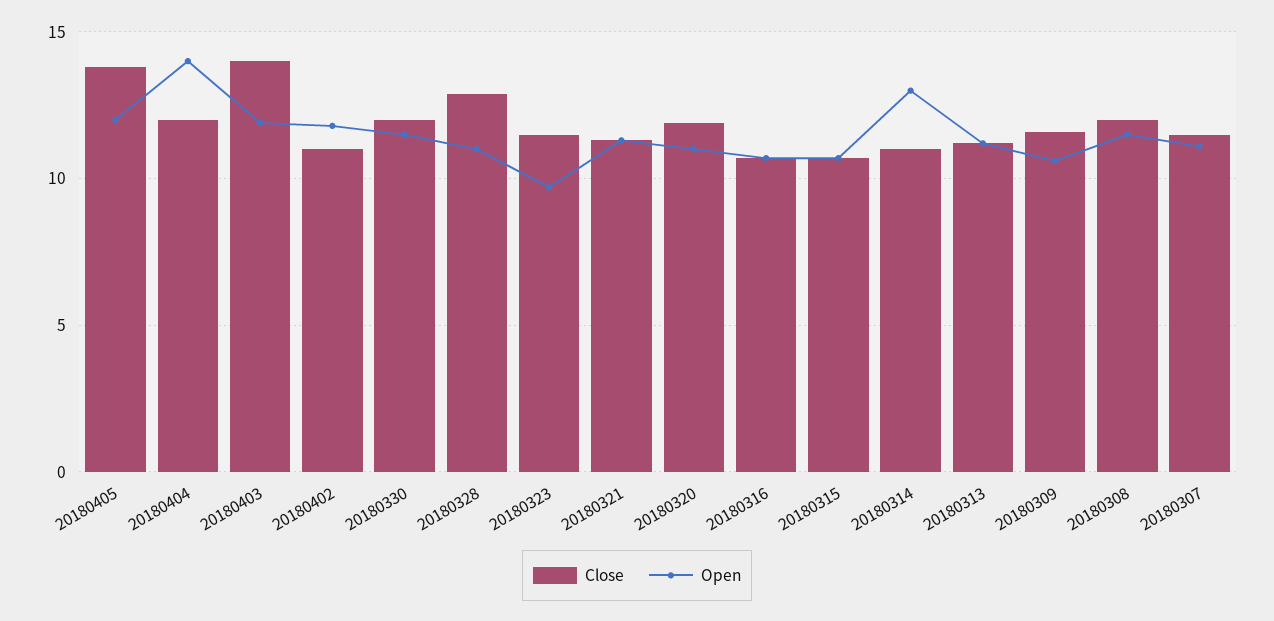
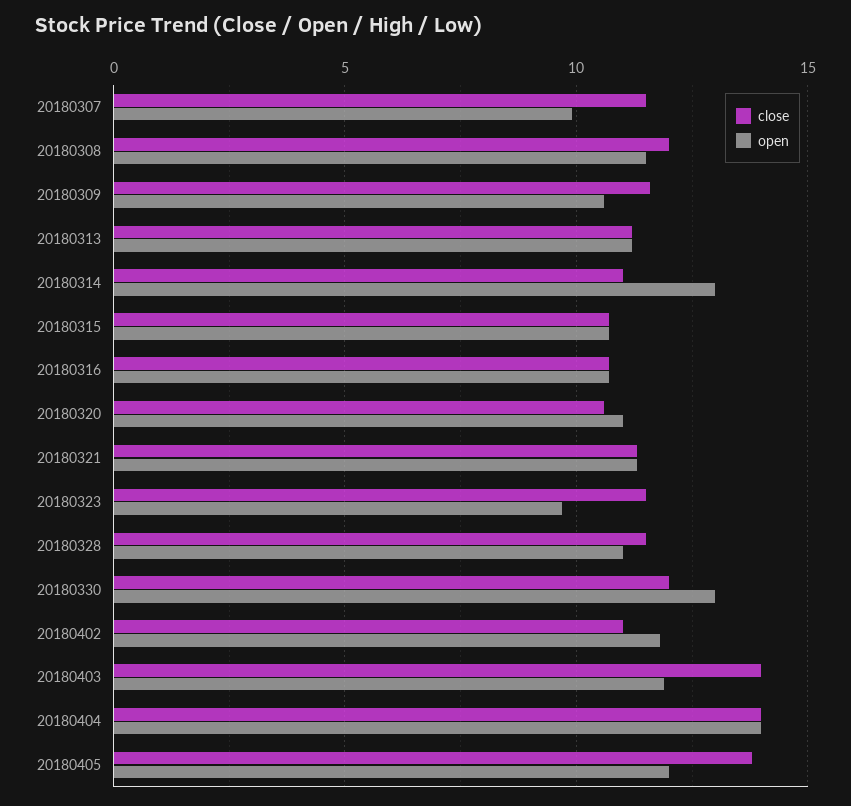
Close, 20180404: 12 -> 14
Open, 20180330: 11.5 -> 13
Close, 20180328: 13 -> 11.5
Close, 20180320: 12 -> 10.5
Open, 20180307: 11 -> 10

